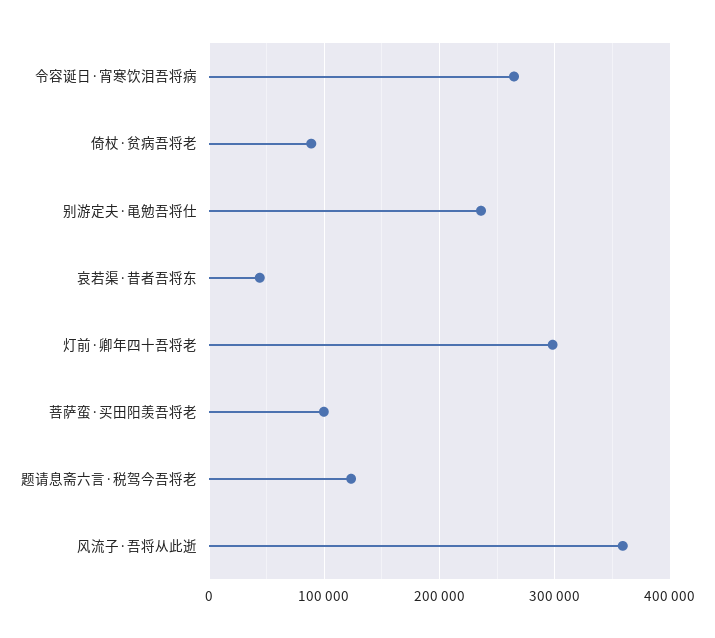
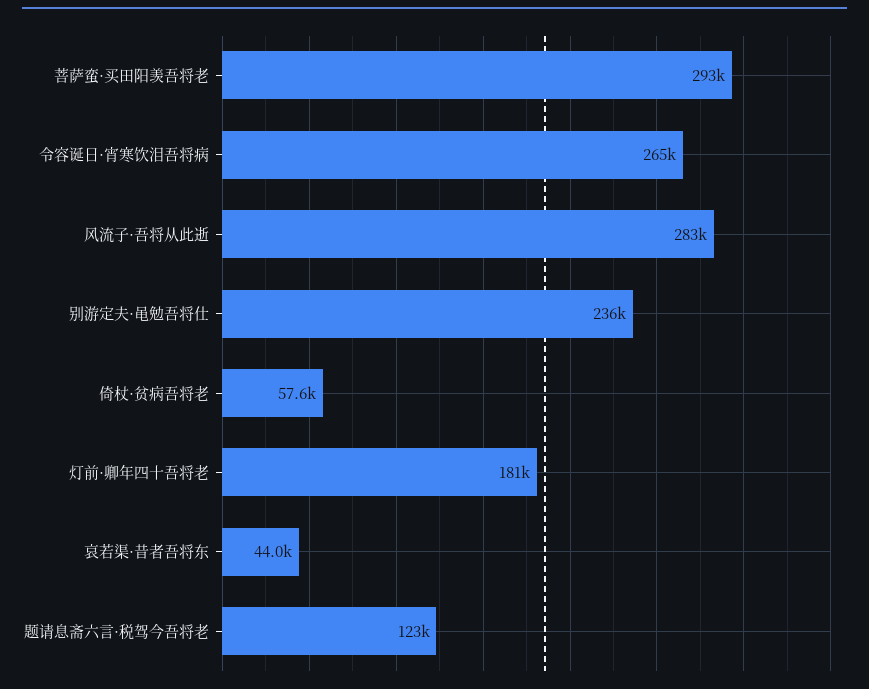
倚杖·贫病吾将老: 90000 -> 57600
灯前·卿年四十吾将老: 300000 -> 181000
菩萨蛮·买田阳羡吾将老: 100000 -> 293000
风流子·吾将从此逝: 360000 -> 283000

